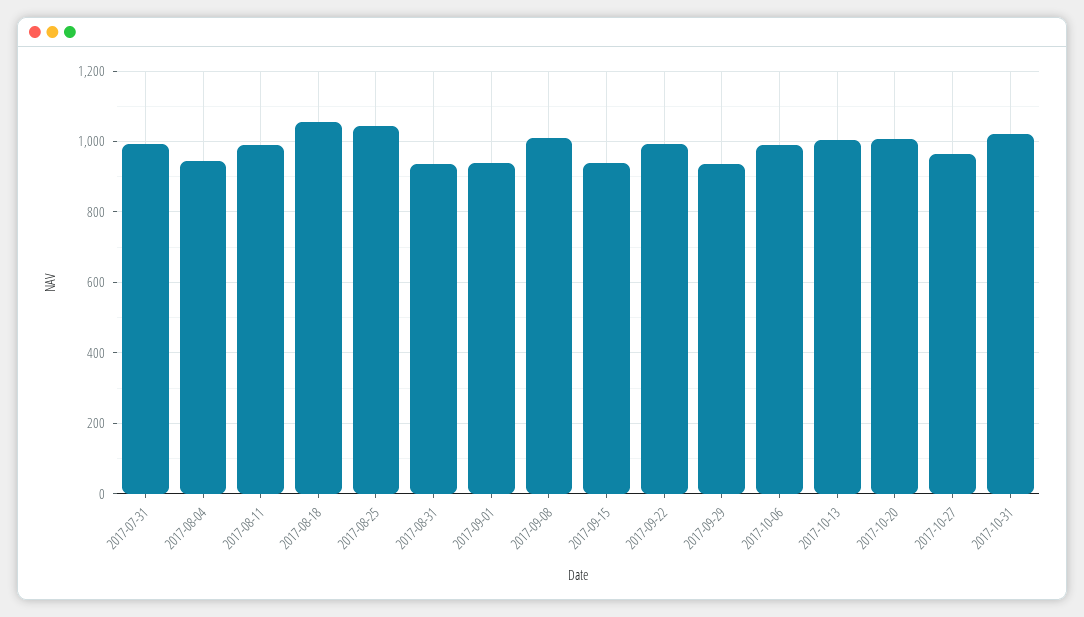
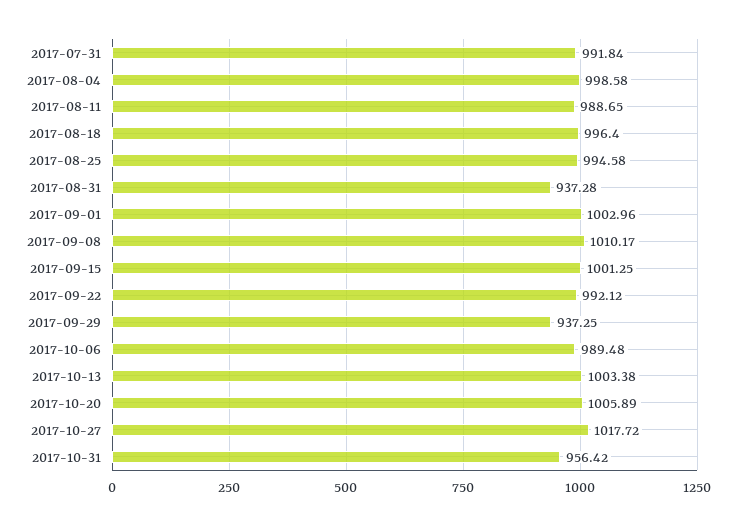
2017-08-04: 940 -> 998.58
2017-08-18: 1060 -> 996.4
2017-08-25: 1040 -> 994.58
2017-09-01: 940 -> 1002.96
2017-09-15: 940 -> 1001.25
2017-10-27: 960 -> 1017.72
2017-10-31: 1020 -> 956.42

